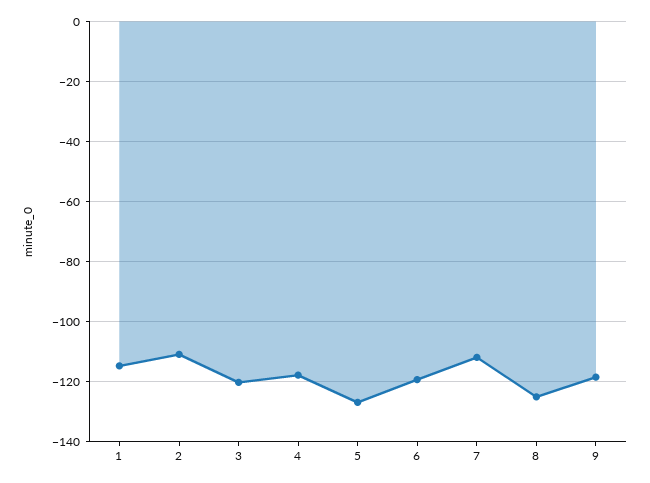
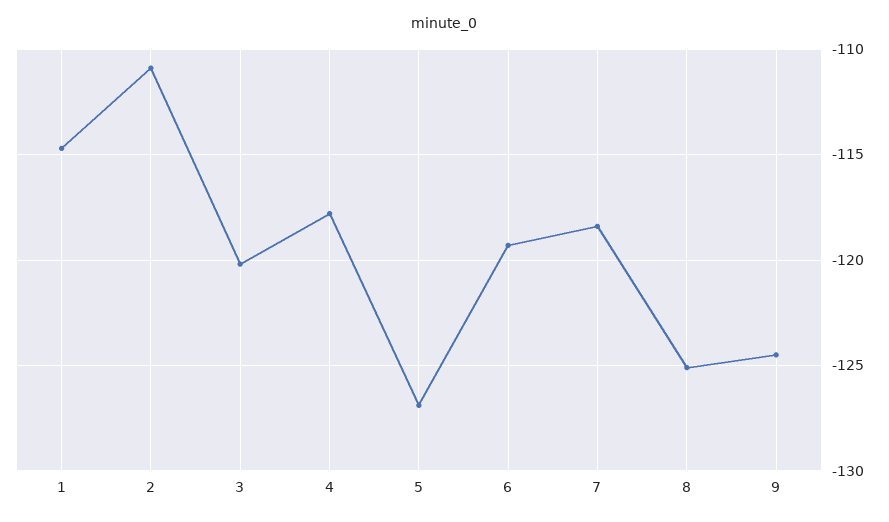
7: -112 -> -118.5
9: -118 -> -124.5

